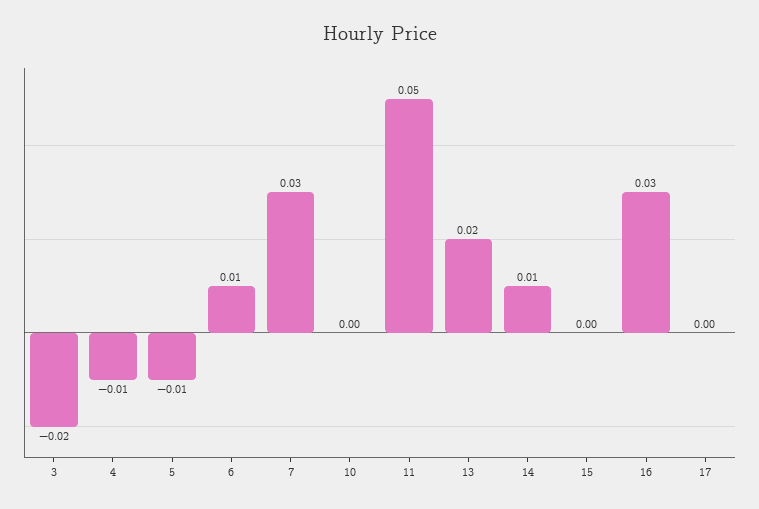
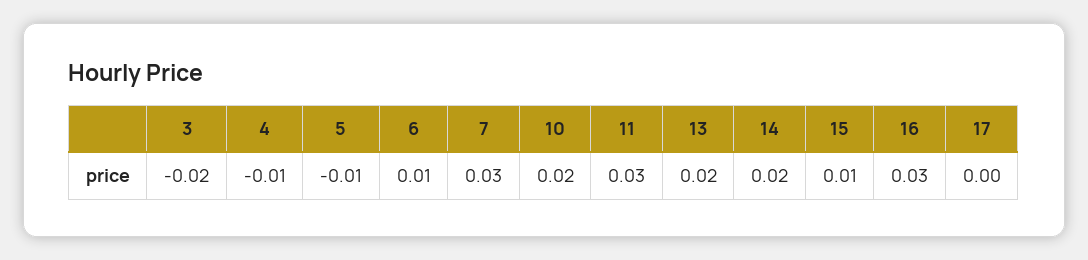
10: 0 -> 0.02
11: 0.05 -> 0.03
14: 0.01 -> 0.02
15: 0 -> 0.01

